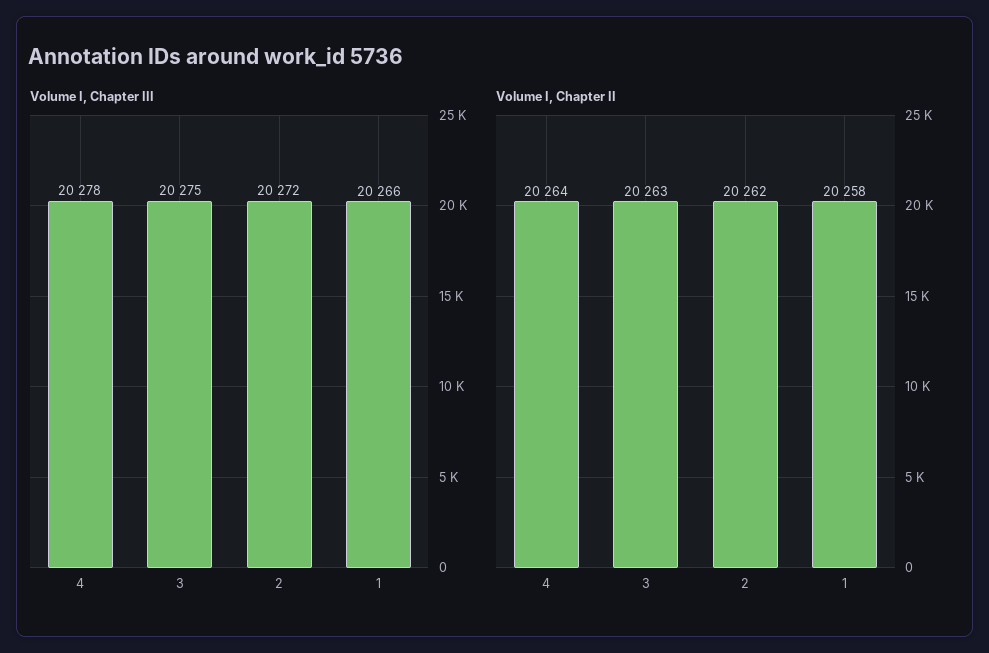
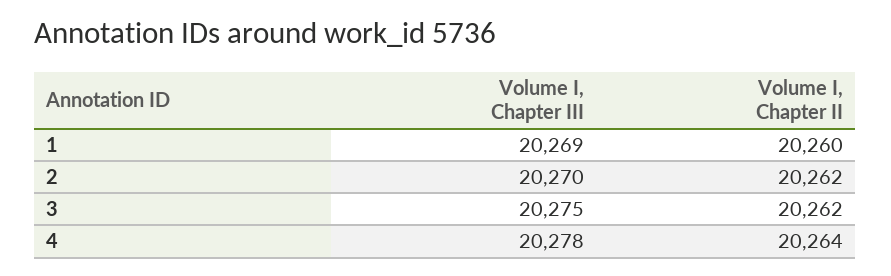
Volume I, Chapter III, 2: 20272 -> 20270
Volume I, Chapter III, 1: 20266 -> 20269
Volume I, Chapter II, 3: 20263 -> 20262
Volume I, Chapter II, 1: 20258 -> 20260

